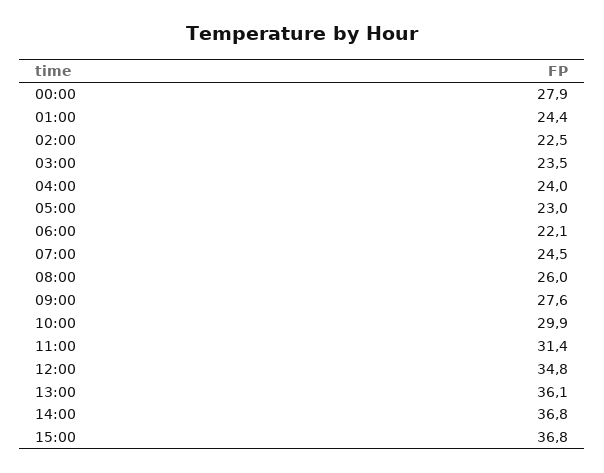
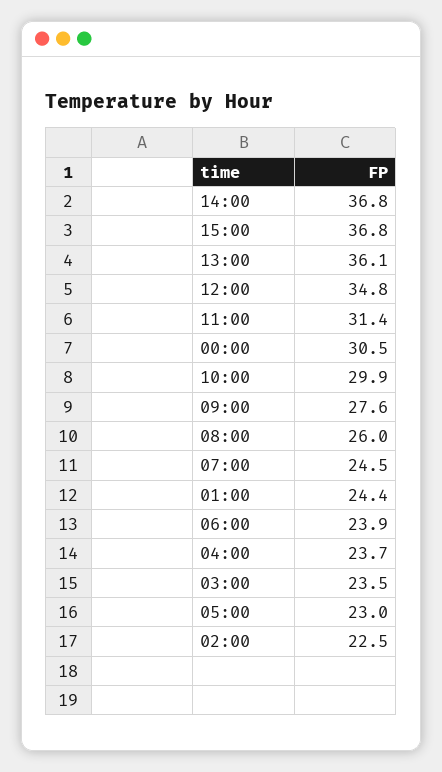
00:00: 27.9 -> 30.5
04:00: 24 -> 23.7
06:00: 22.1 -> 23.9

